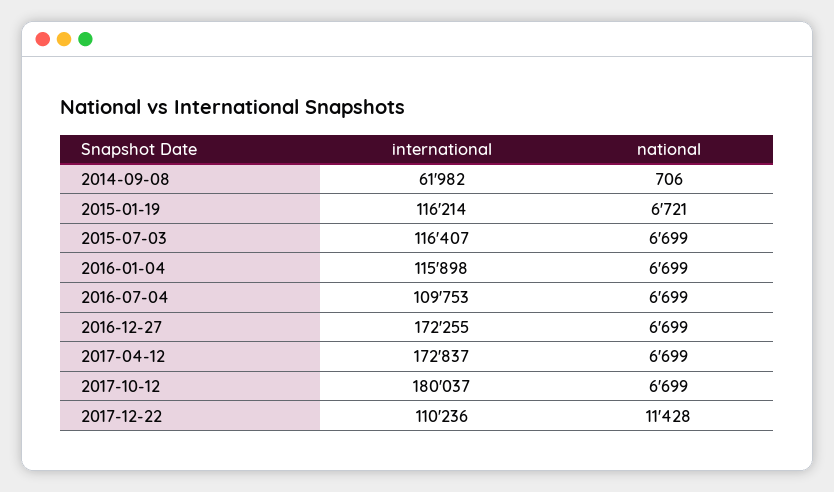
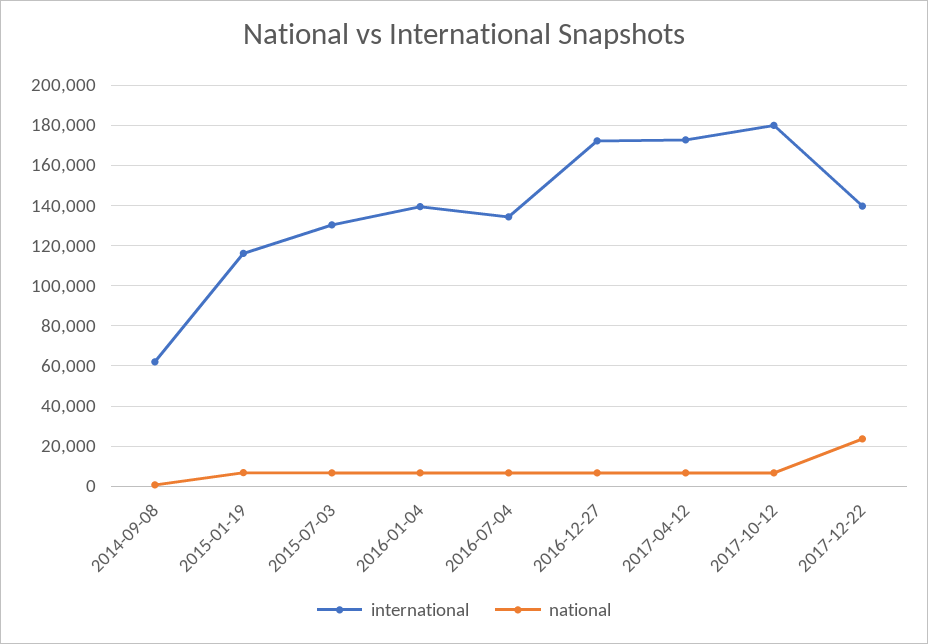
international, 2015-07-03: 116407 -> 130000
international, 2016-01-04: 115898 -> 140000
international, 2016-07-04: 109753 -> 135000
international, 2017-12-22: 110236 -> 140000
national, 2017-12-22: 11428 -> 25000

